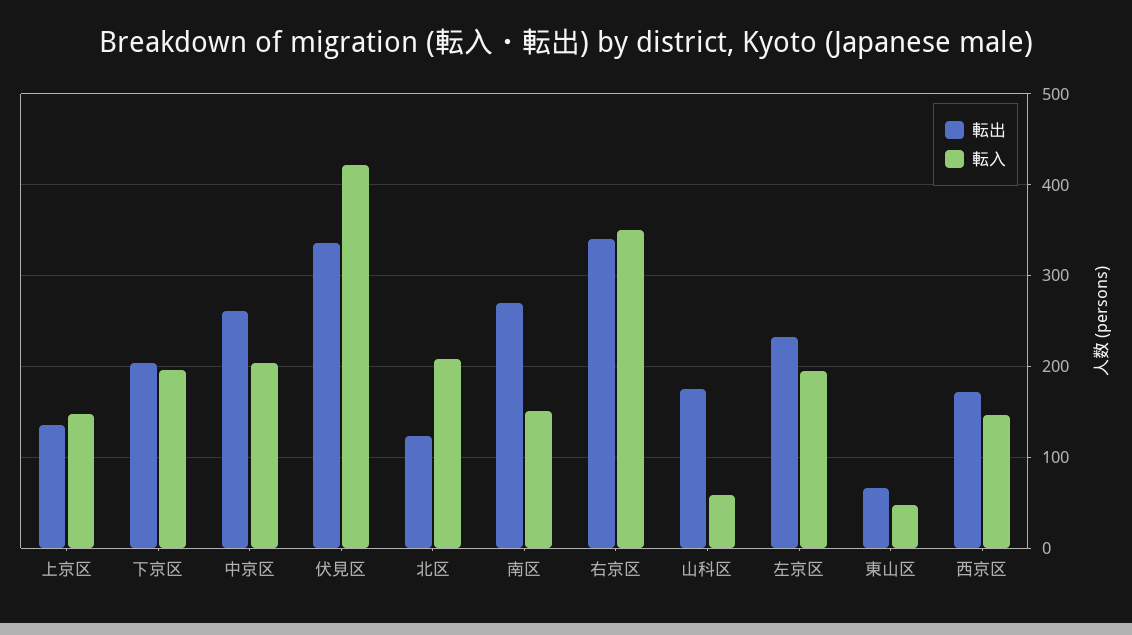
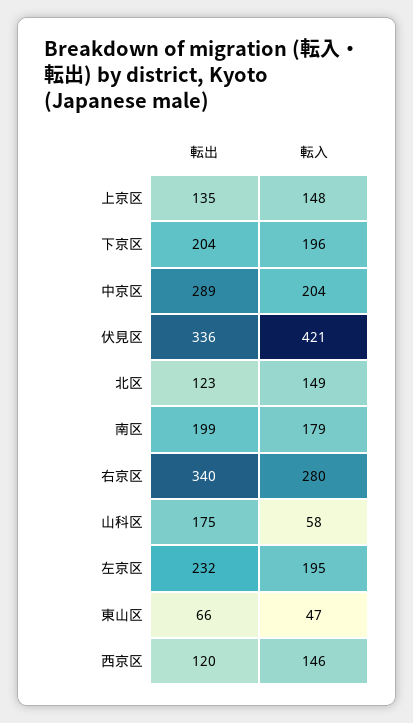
転出, 中京区: 260 -> 289
転入, 北区: 210 -> 149
転出, 南区: 270 -> 199
転入, 南区: 150 -> 179
転入, 右京区: 350 -> 280
転出, 西京区: 170 -> 120

